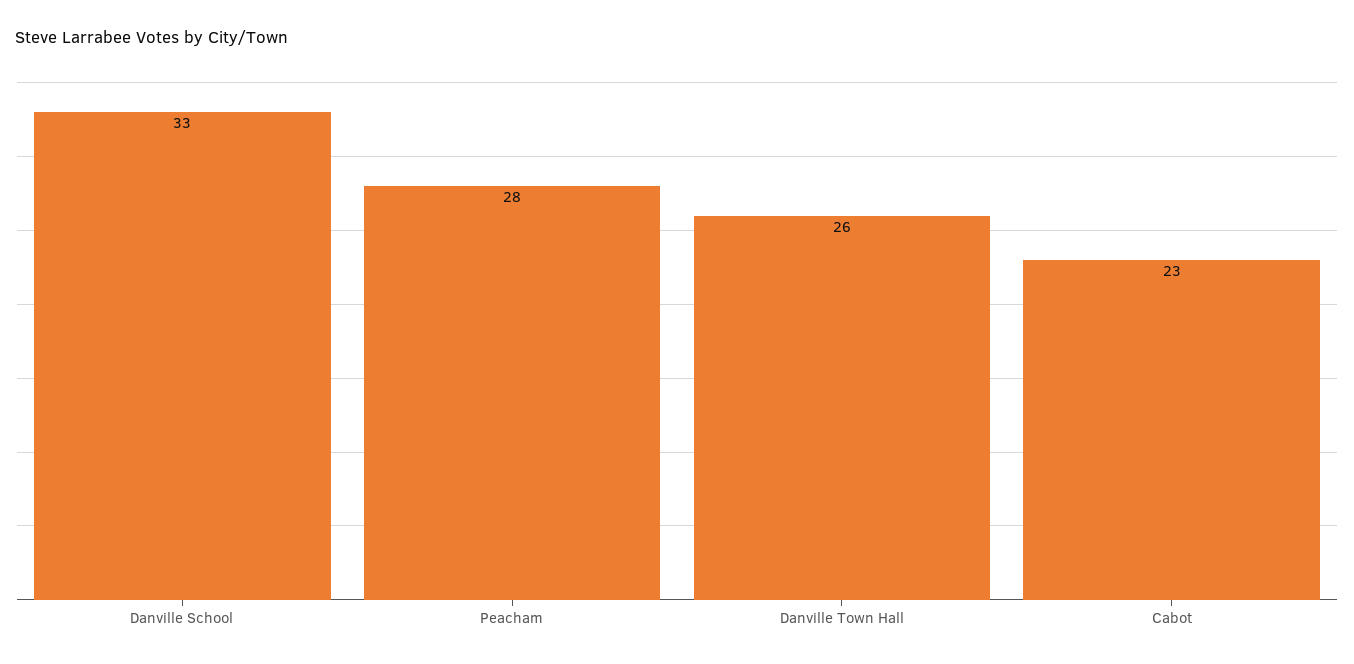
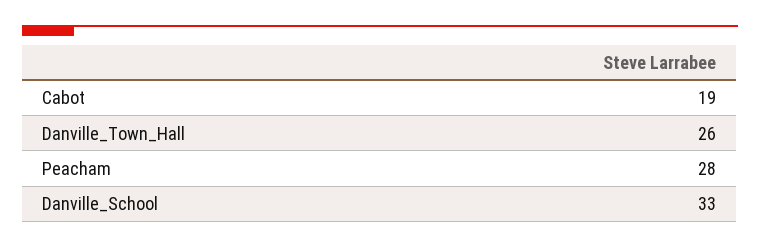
Cabot: 23 -> 19

